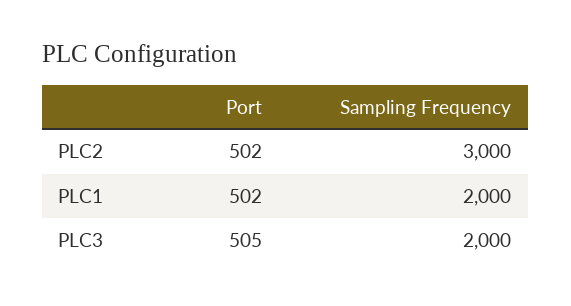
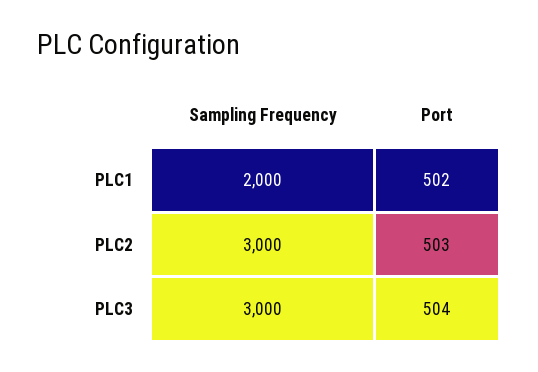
Port, PLC2: 502 -> 503
Port, PLC3: 505 -> 504
Sampling Frequency, PLC3: 2000 -> 3000

